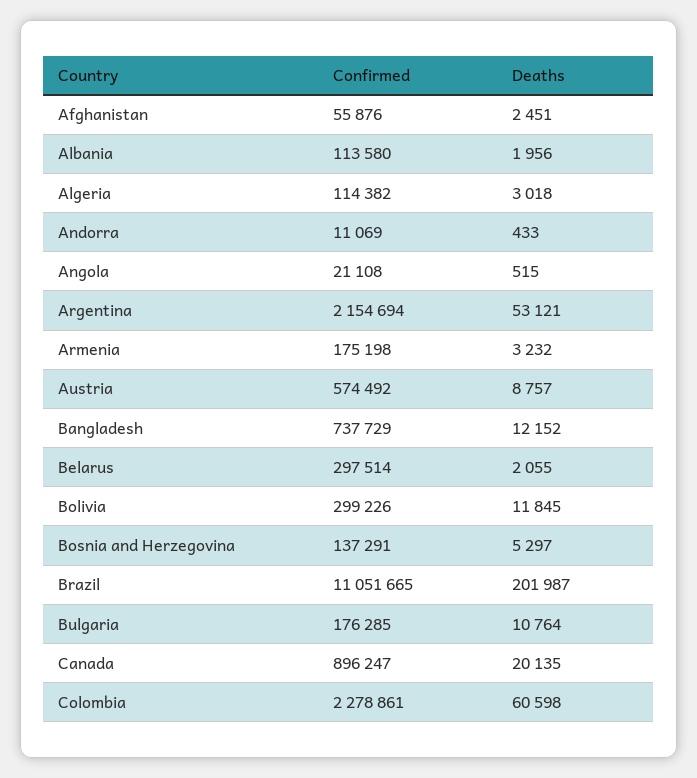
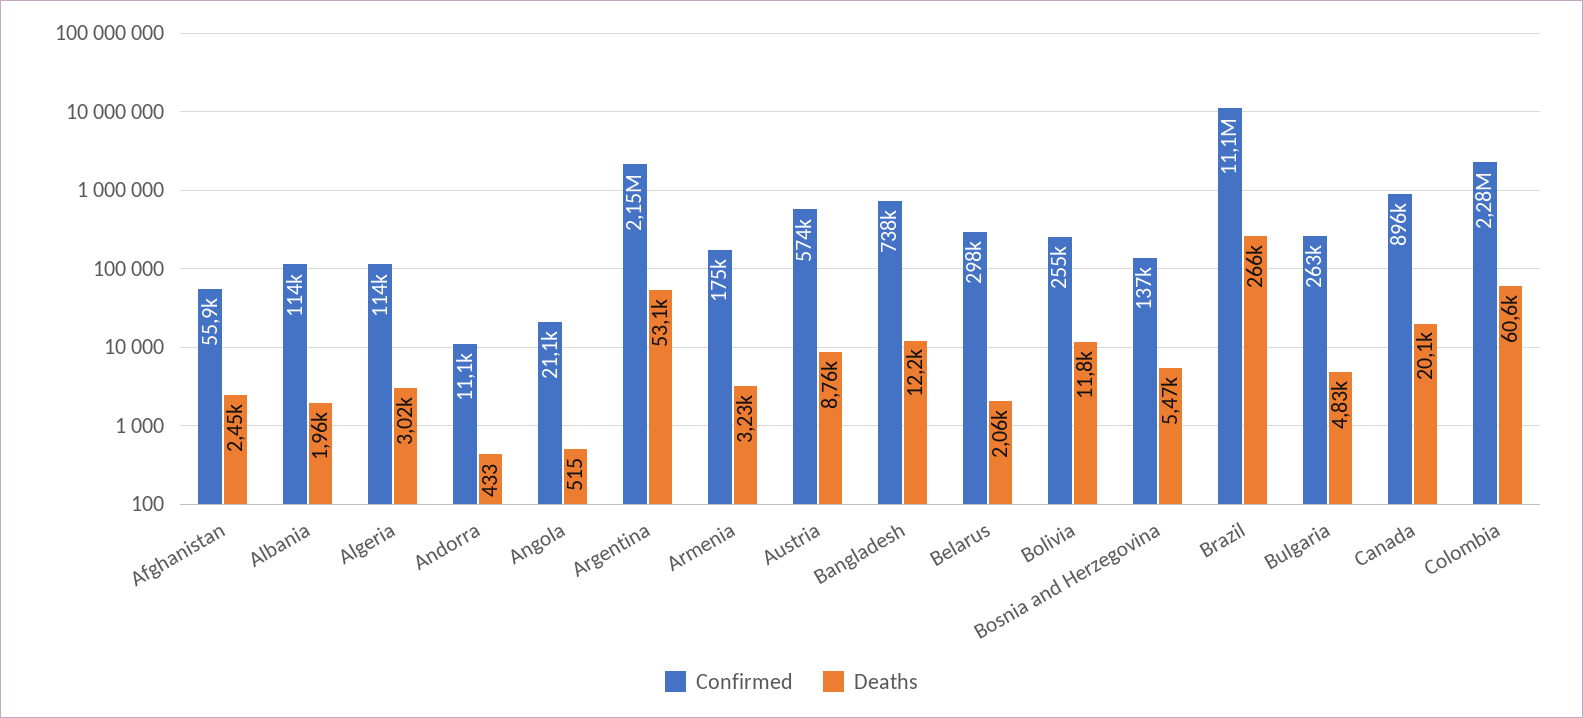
Confirmed, Bolivia: 299226 -> 255000
Deaths, Bosnia and Herzegovina: 5297 -> 5470
Deaths, Brazil: 201987 -> 266000
Confirmed, Bulgaria: 176285 -> 263000
Deaths, Bulgaria: 10764 -> 4830

